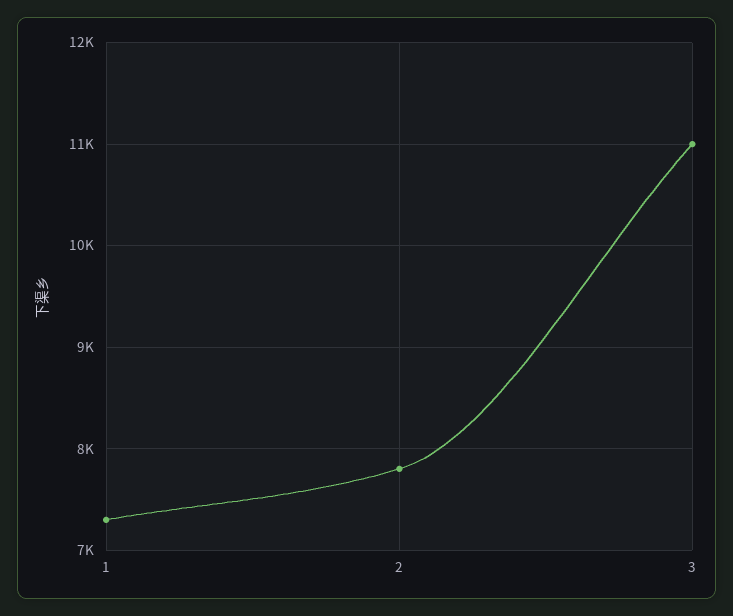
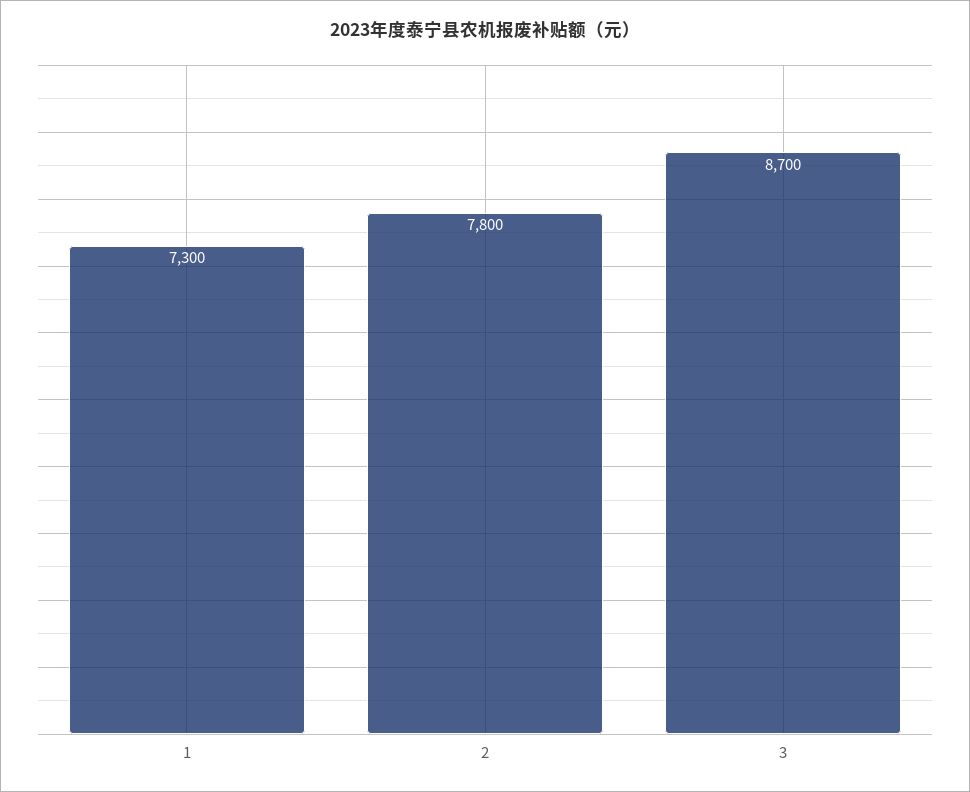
3: 11000 -> 8700

